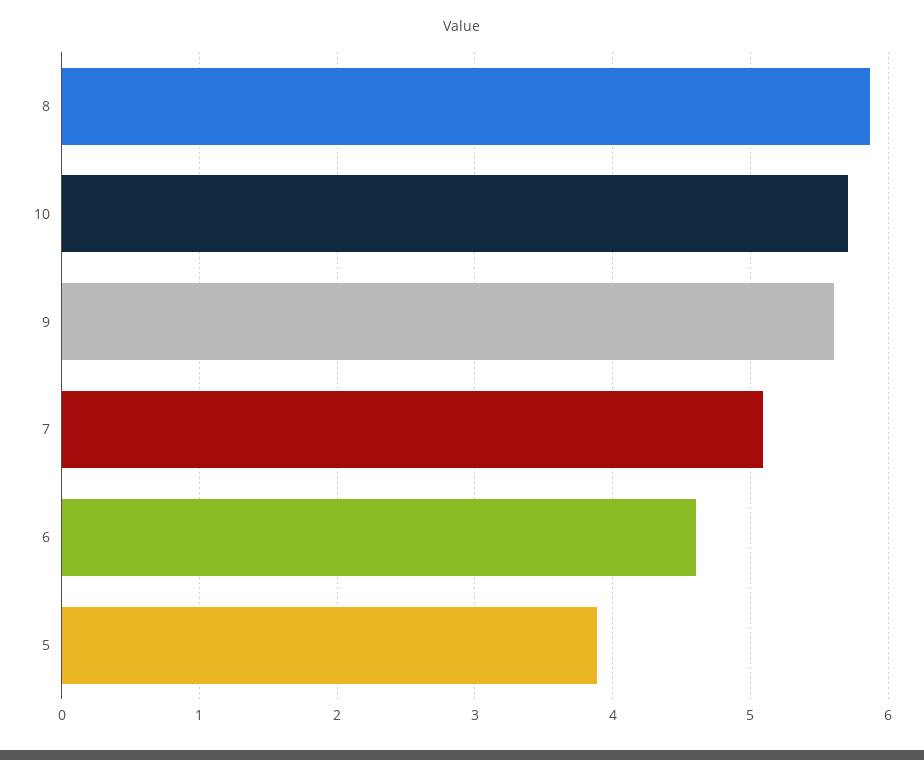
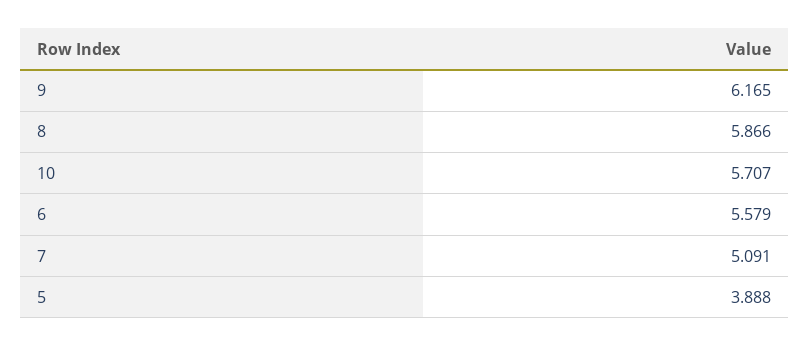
9: 5.6 -> 6.165
6: 4.6 -> 5.579

